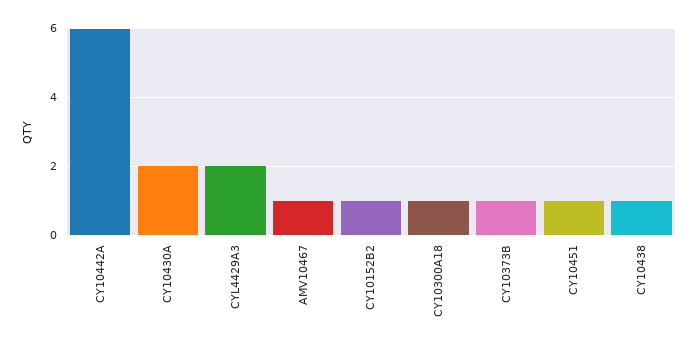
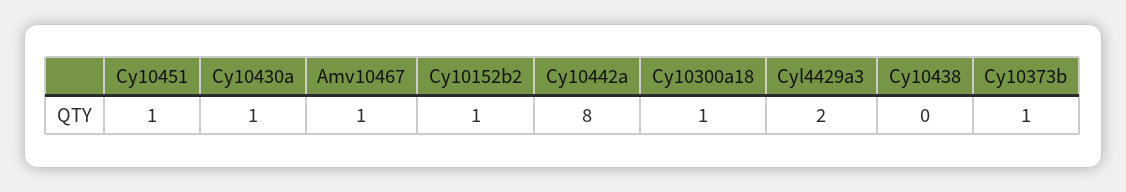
CY10442A: 6 -> 8
CY10430A: 2 -> 1
CY10438: 1 -> 0

